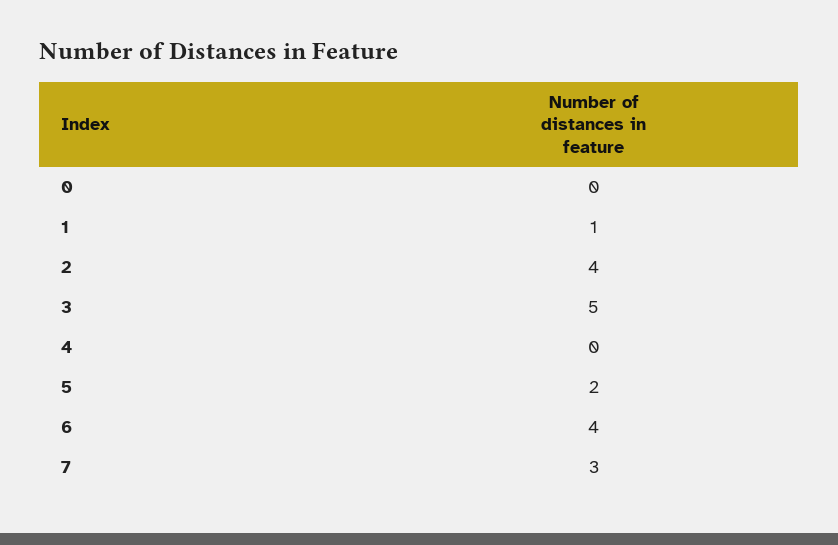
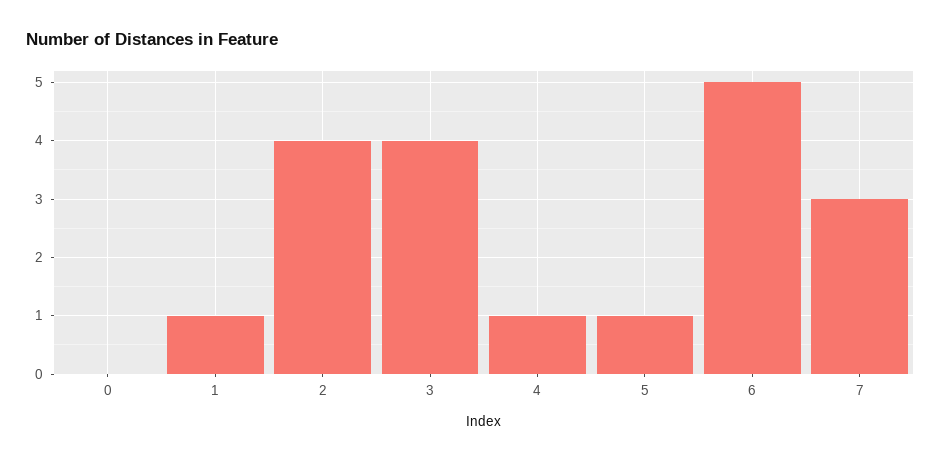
3: 5 -> 4
4: 0 -> 1
5: 2 -> 1
6: 4 -> 5

